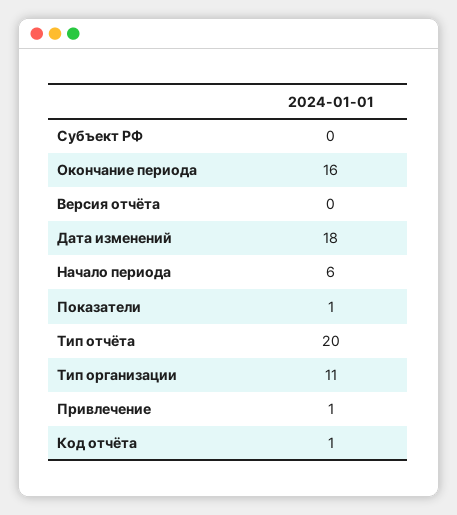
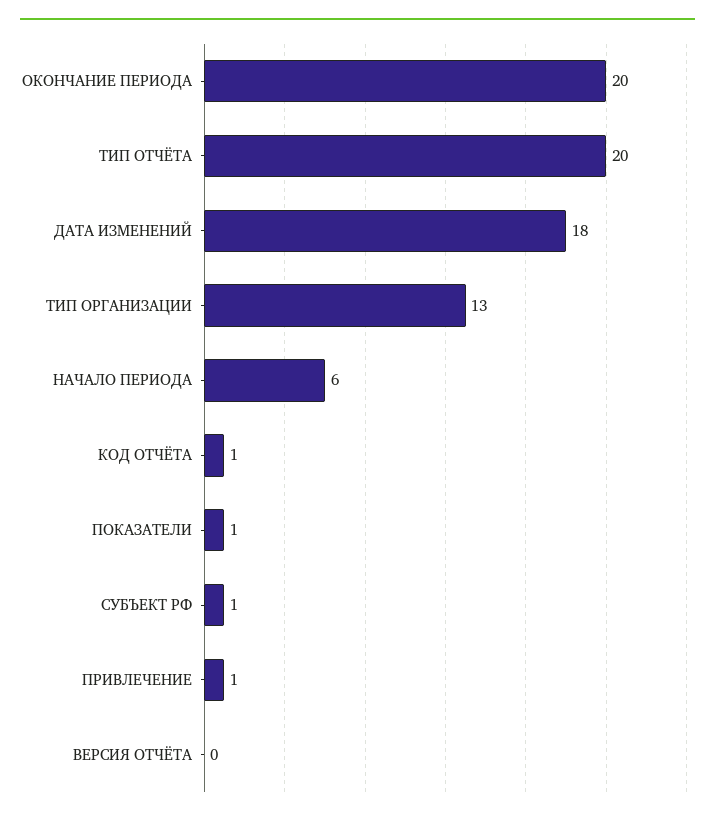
Субъект РФ: 0 -> 1
Окончание периода: 16 -> 20
Тип организации: 11 -> 13

